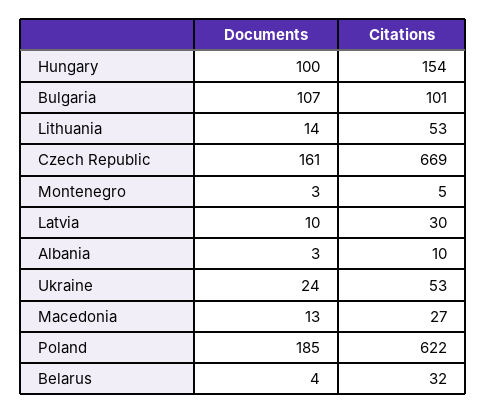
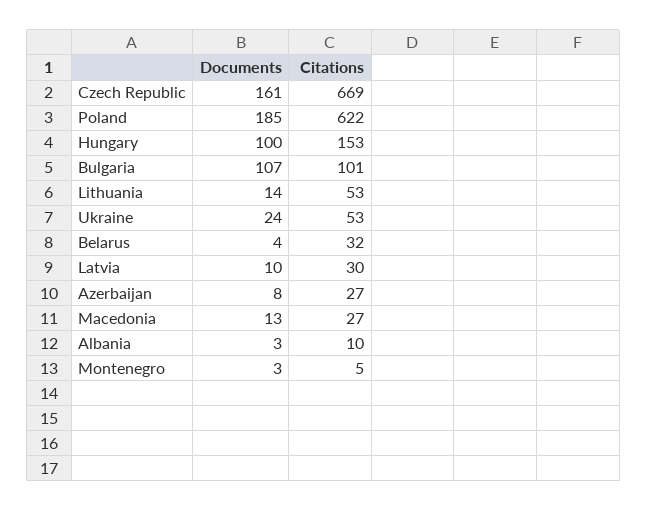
Citations, Hungary: 154 -> 153
Documents, Azerbaijan: none -> 8
Citations, Azerbaijan: none -> 27

